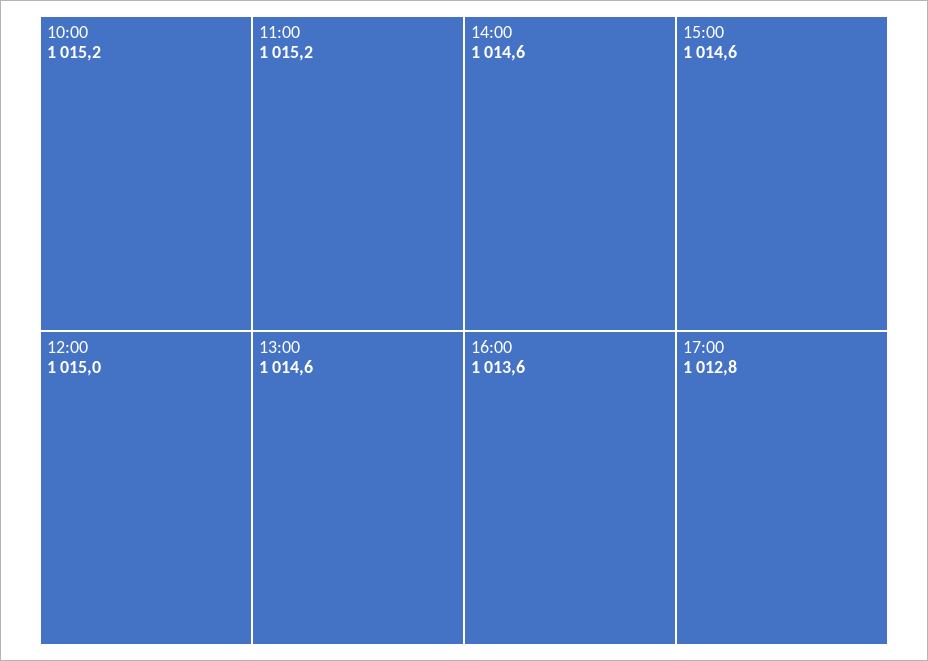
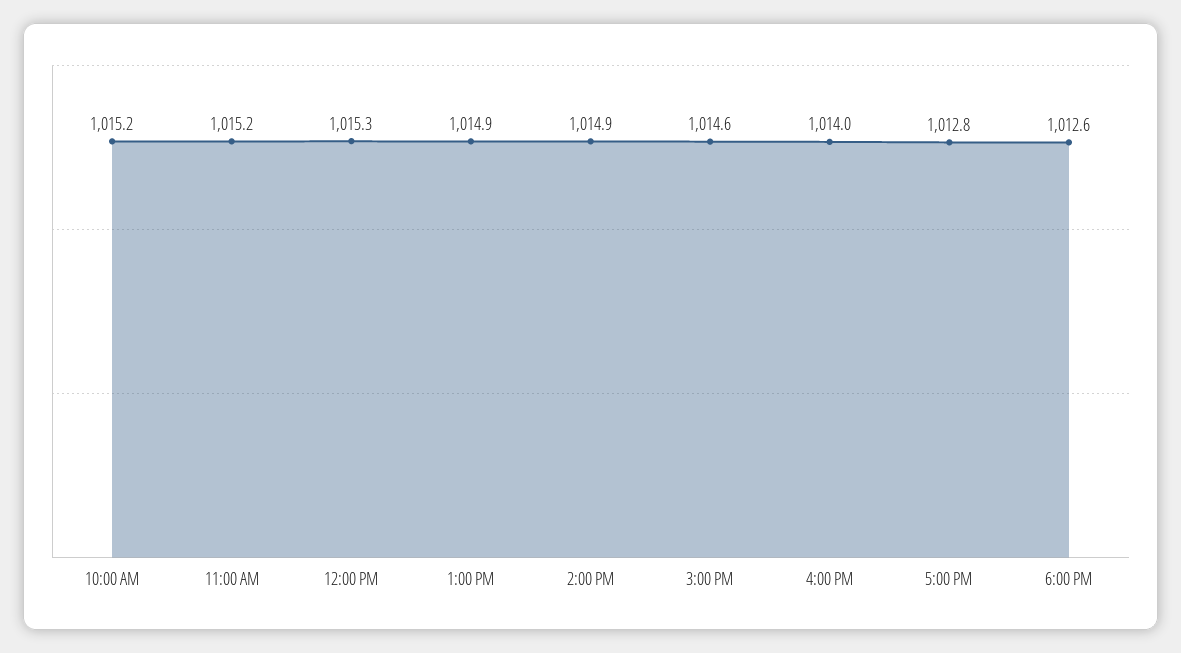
12:00: 1015 -> 1015.3
13:00: 1014.6 -> 1014.9
14:00: 1014.6 -> 1014.9
16:00: 1013.6 -> 1014
6:00 PM: none -> 1012.6

